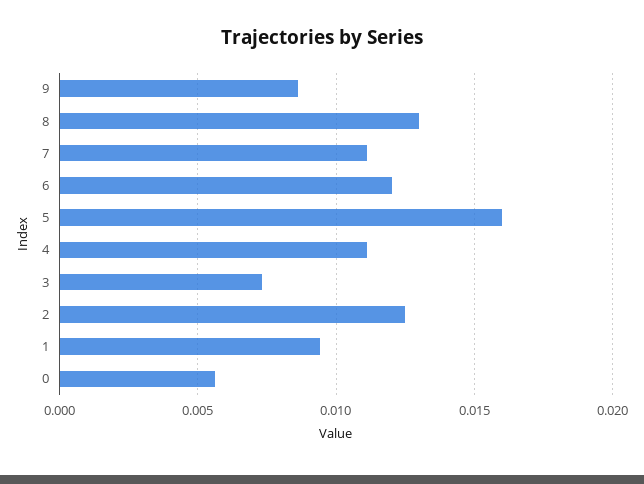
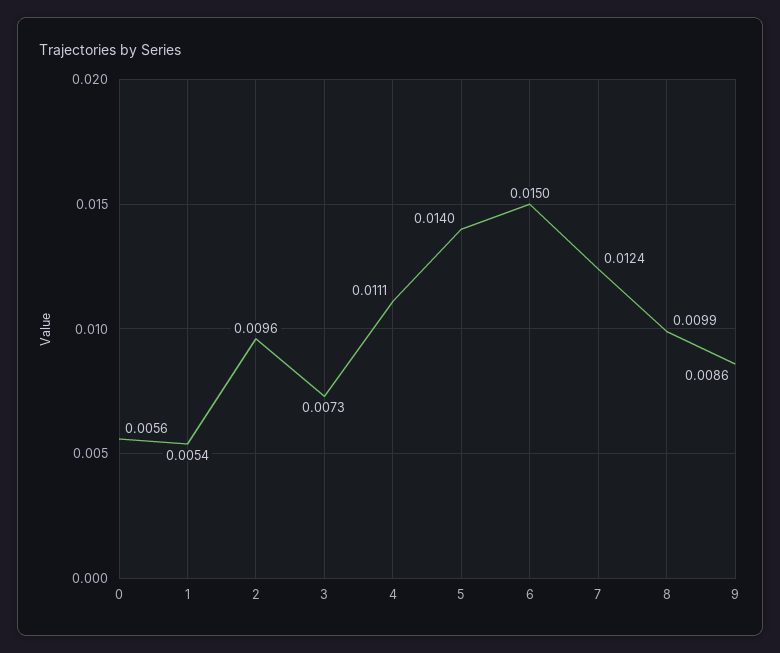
8: 0.013 -> 0.0099
7: 0.011 -> 0.0124
6: 0.012 -> 0.015
5: 0.016 -> 0.014
2: 0.0125 -> 0.0096
1: 0.0095 -> 0.0054

